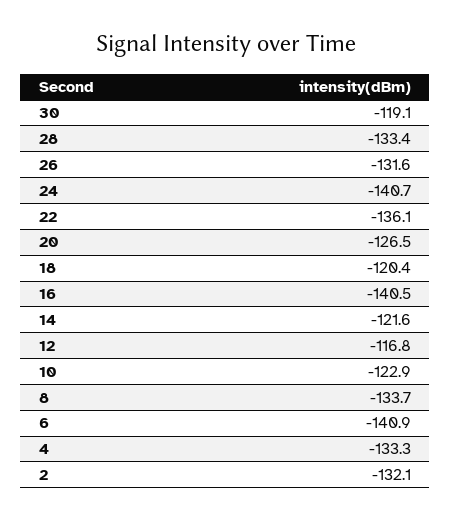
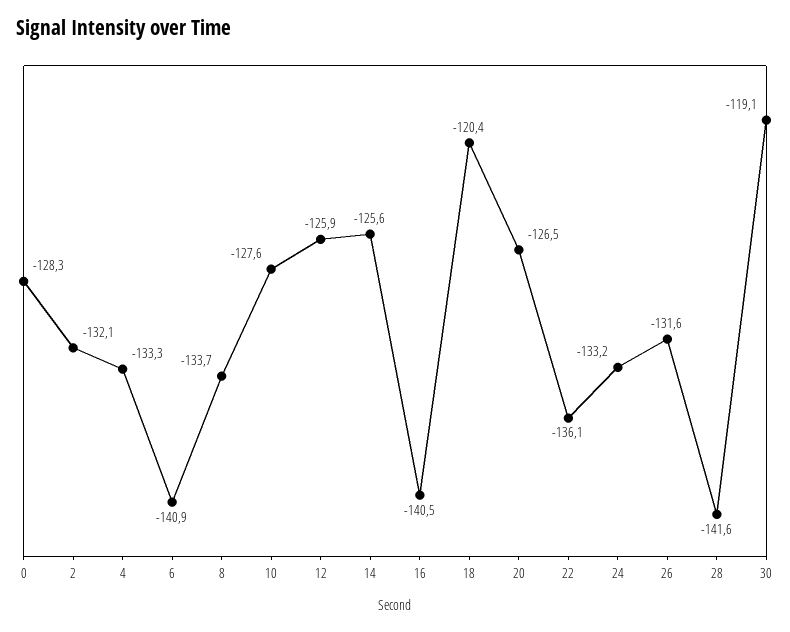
28: -133.4 -> -141.6
24: -140.7 -> -133.2
14: -121.6 -> -125.6
12: -116.8 -> -125.9
10: -122.9 -> -127.6
0: none -> -128.3

